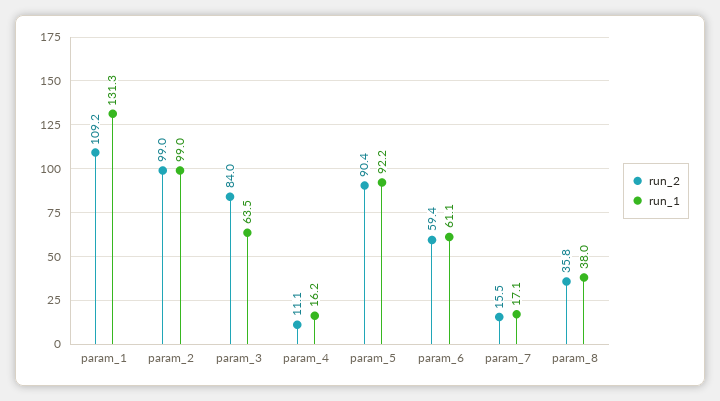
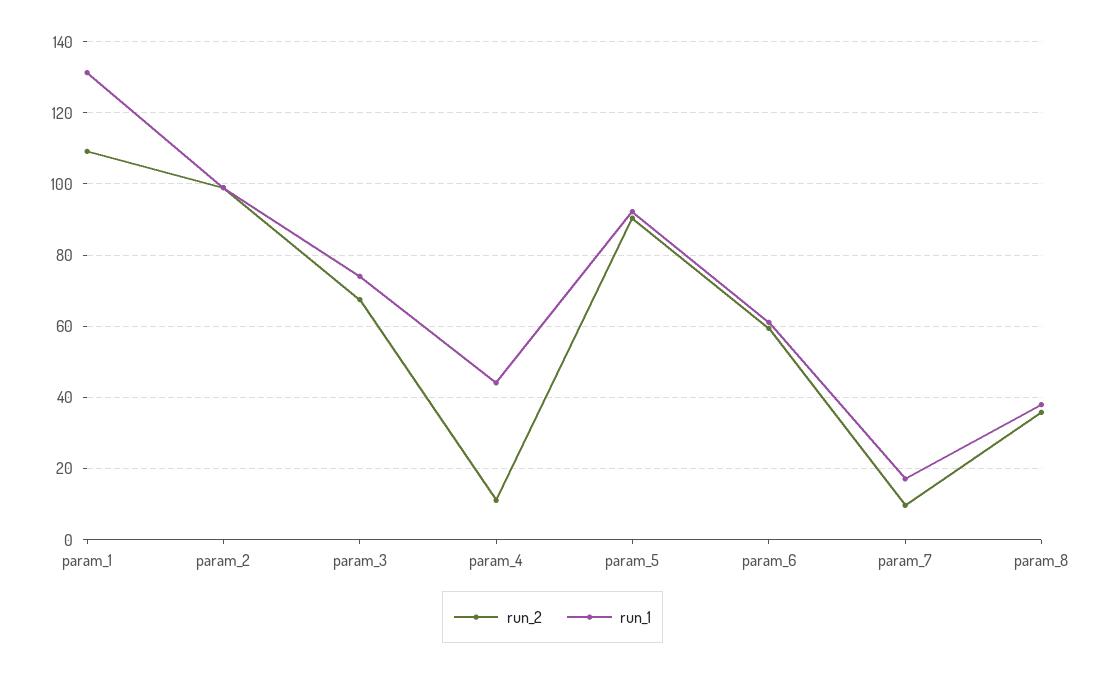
run_2, param_3: 84 -> 68
run_1, param_3: 63.5 -> 74
run_1, param_4: 16.2 -> 44
run_2, param_7: 15.5 -> 10

